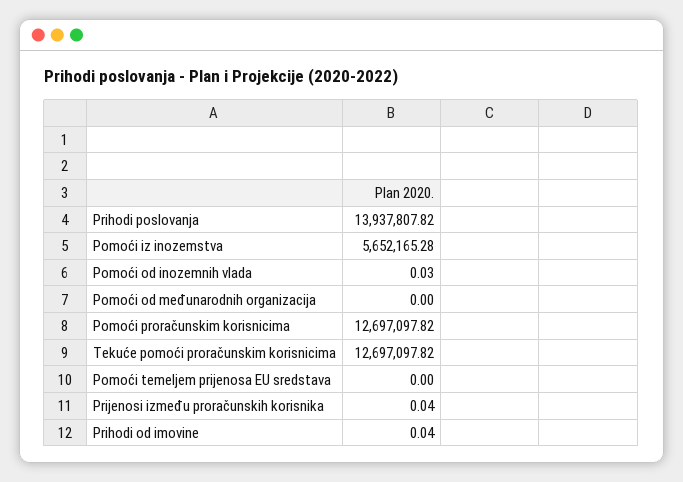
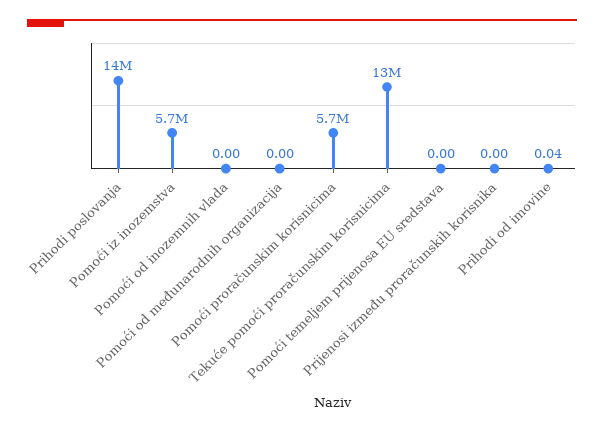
Pomoći od inozemnih vlada: 0.03 -> 0
Pomoći proračunskim korisnicima: 12697097.82 -> 5700000
Prijenosi između proračunskih korisnika: 0.04 -> 0

